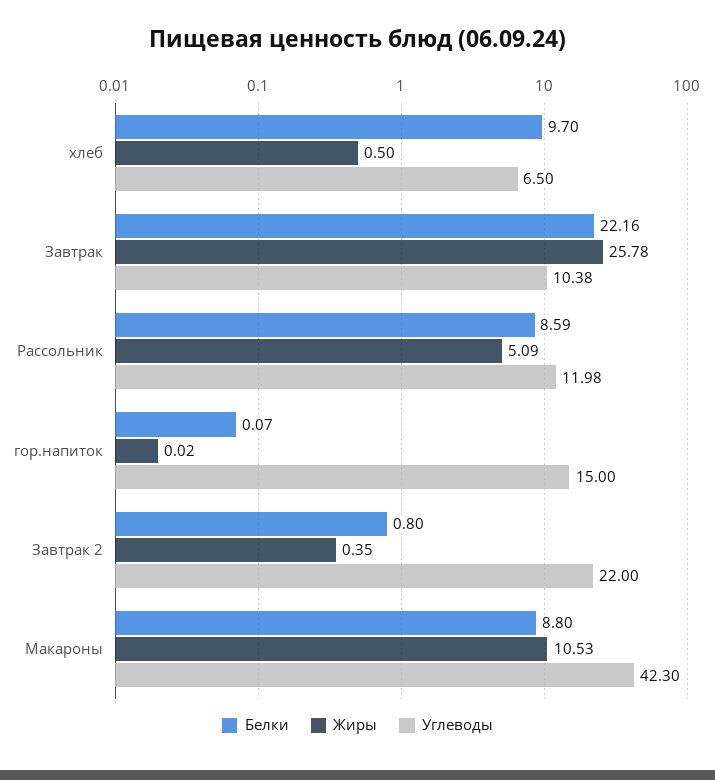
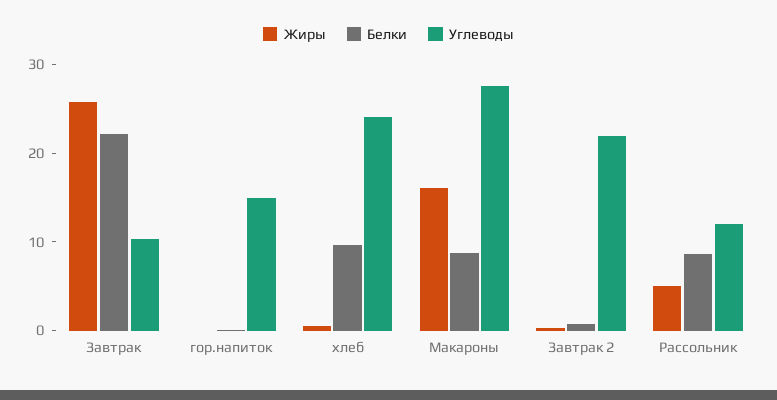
Углеводы, хлеб: 6.5 -> 24
Жиры, Макароны: 10.53 -> 16
Углеводы, Макароны: 42.3 -> 28

